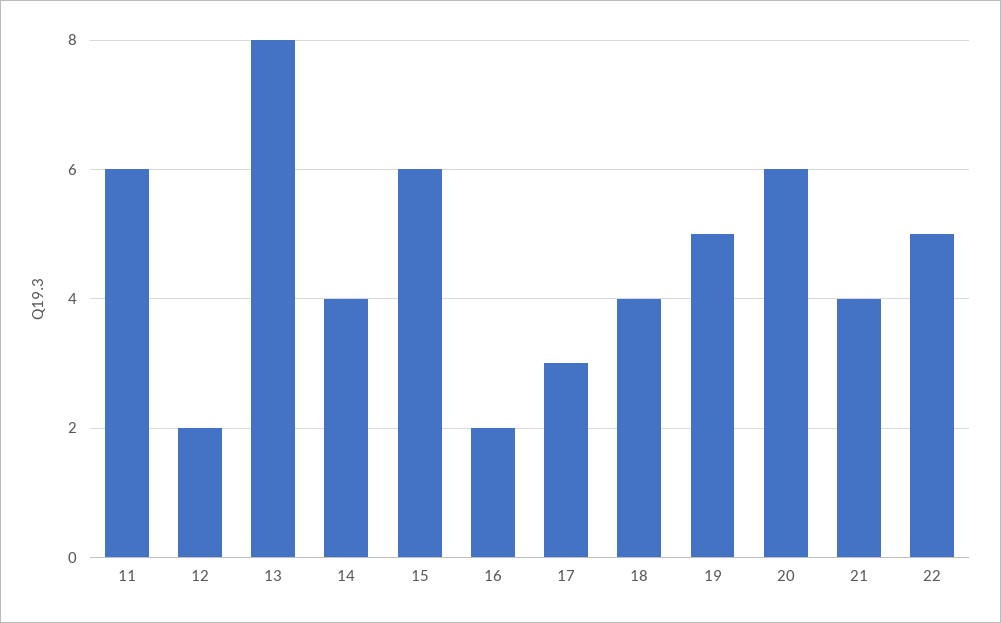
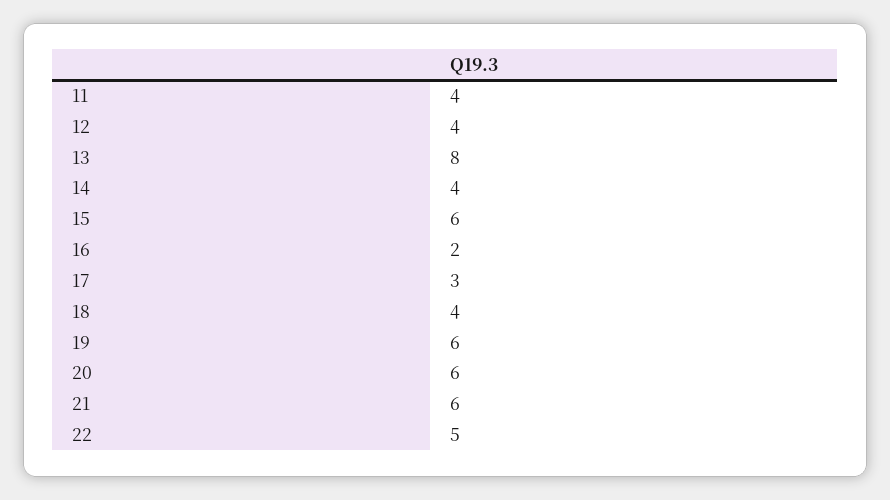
11: 6 -> 4
12: 2 -> 4
19: 5 -> 6
21: 4 -> 6

